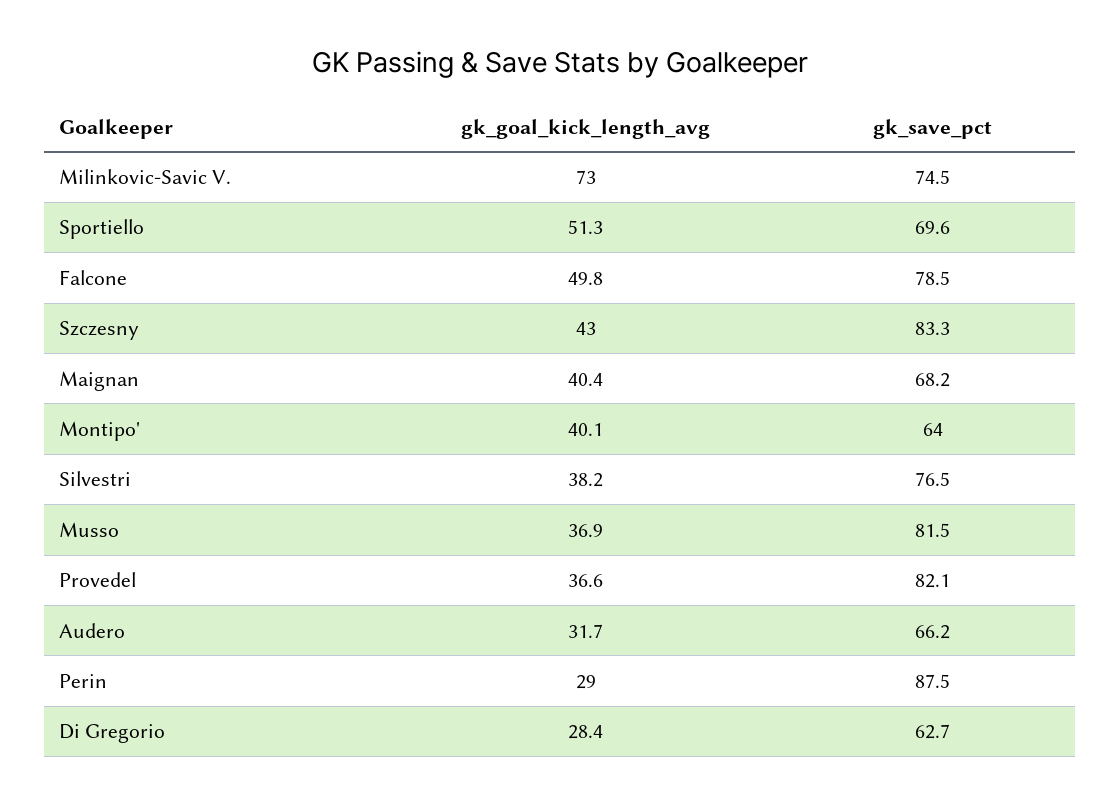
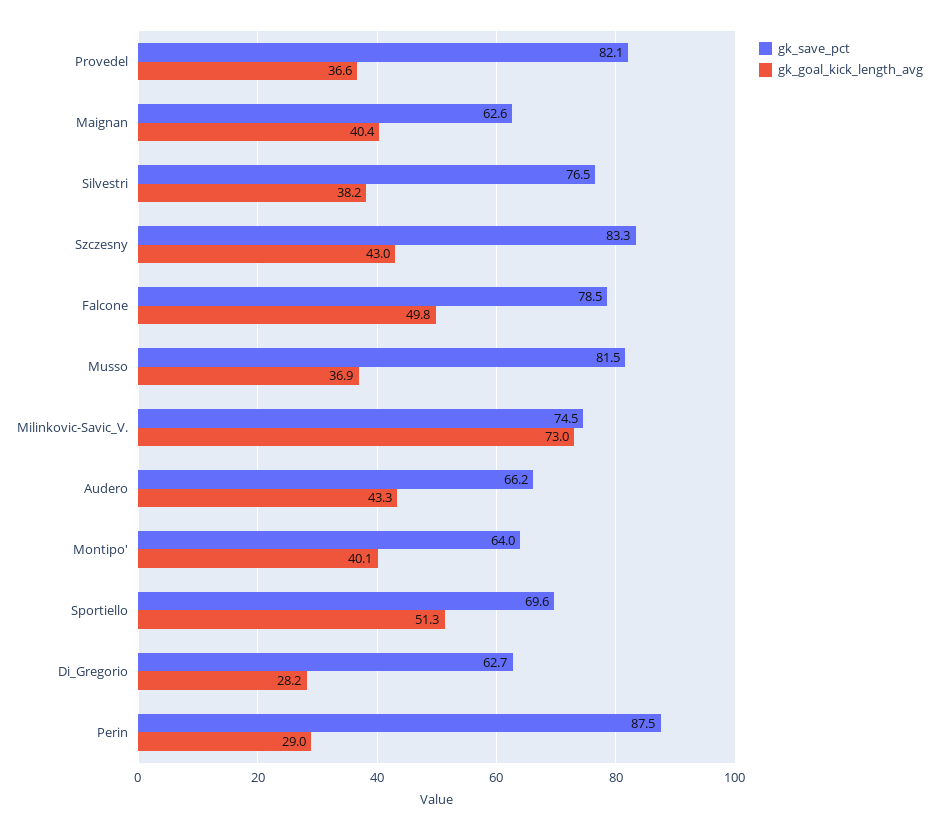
gk_save_pct, Maignan: 68.2 -> 62.6
gk_goal_kick_length_avg, Audero: 31.7 -> 43.3
gk_goal_kick_length_avg, Di Gregorio: 28.4 -> 28.2

